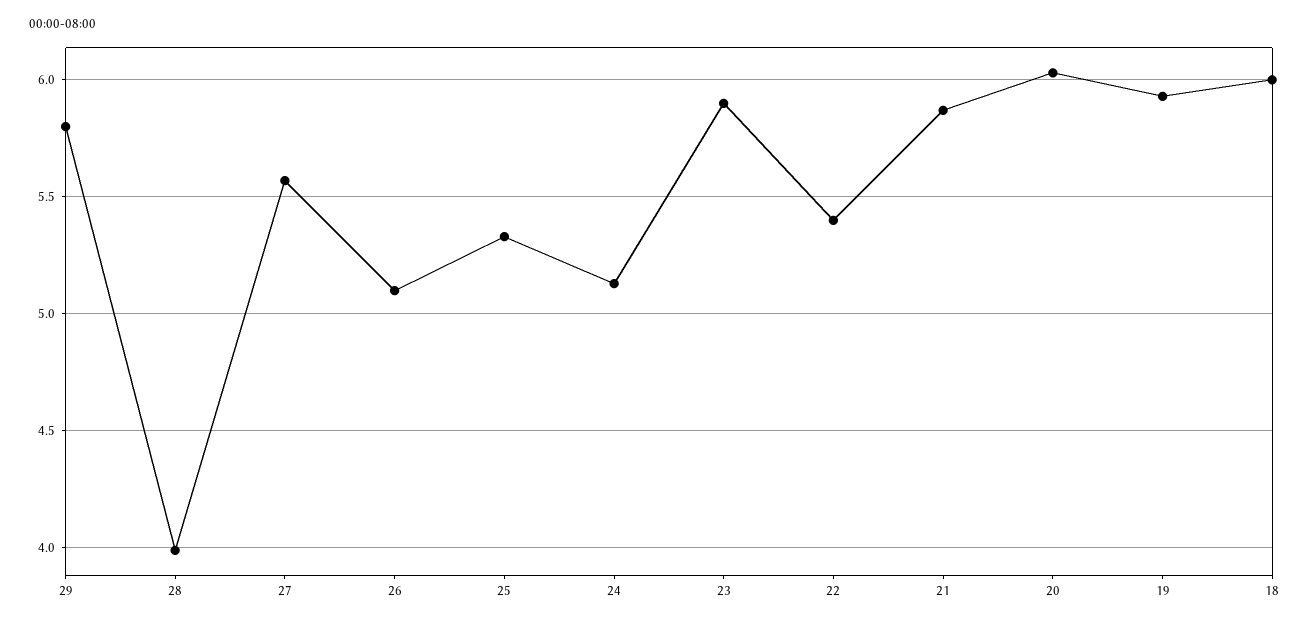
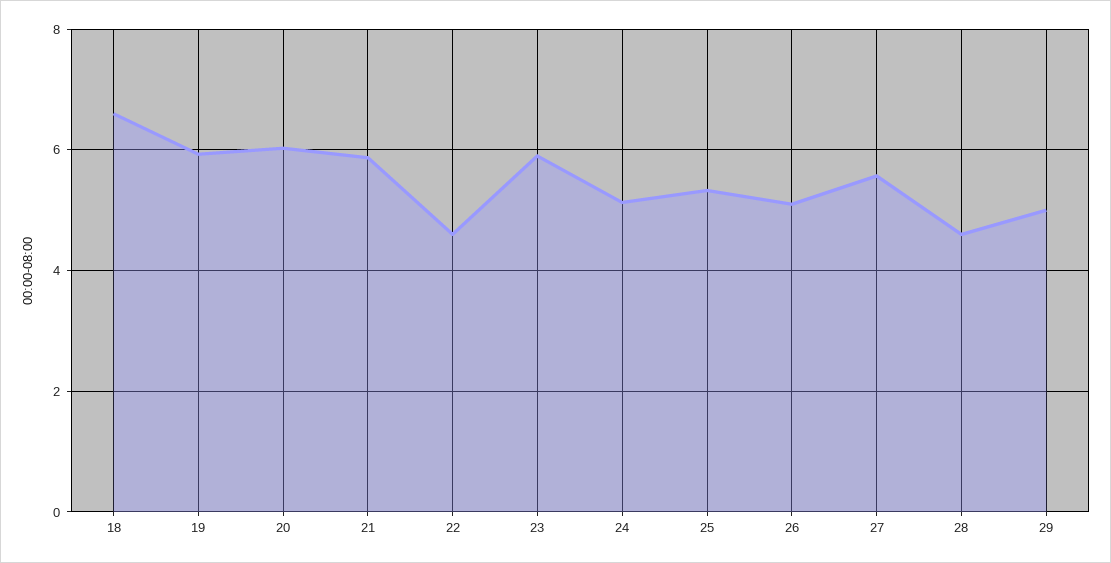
29: 5.8 -> 5
28: 4 -> 4.6
22: 5.4 -> 4.6
18: 6 -> 6.6

